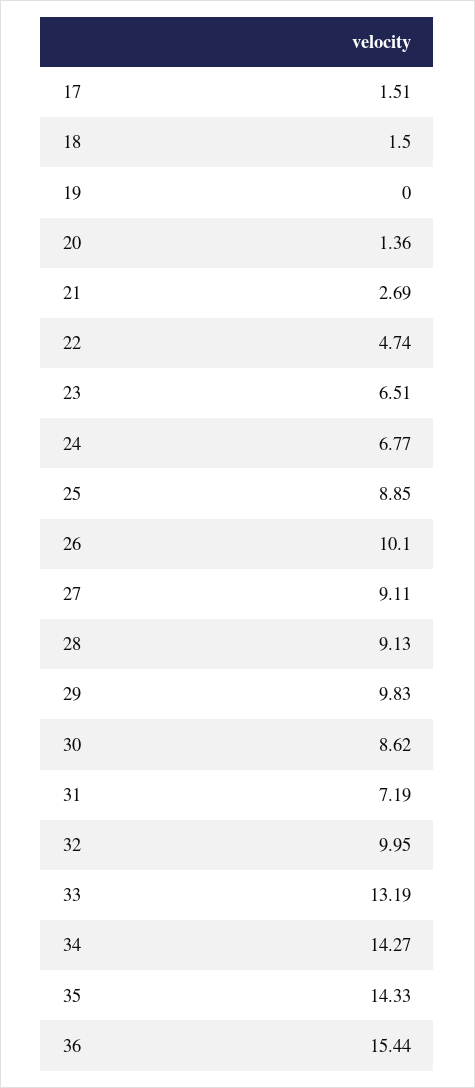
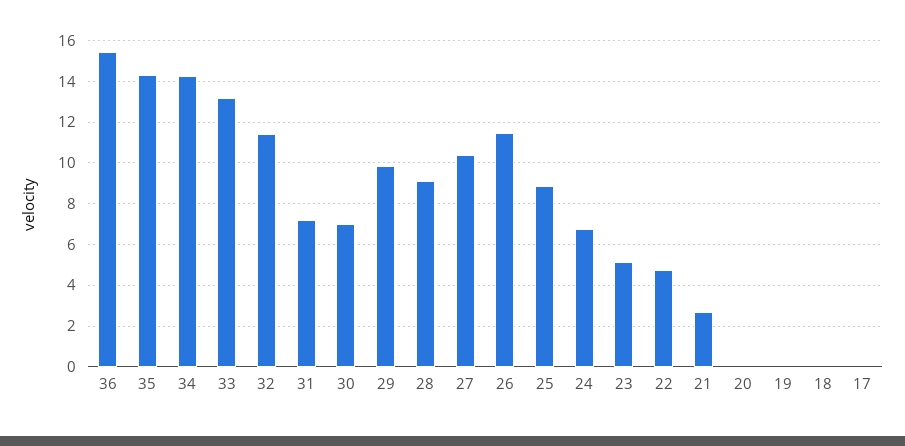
17: 1.51 -> 0
18: 1.5 -> 0
20: 1.36 -> 0
23: 6.51 -> 5
26: 10.1 -> 11.5
27: 9.11 -> 10.5
30: 8.62 -> 7
32: 9.95 -> 11.5

